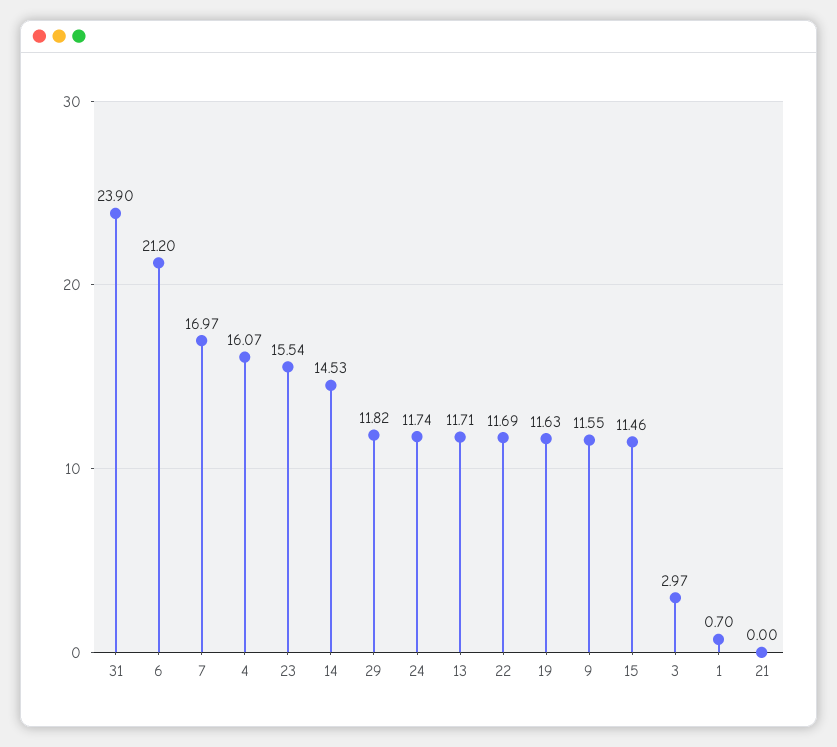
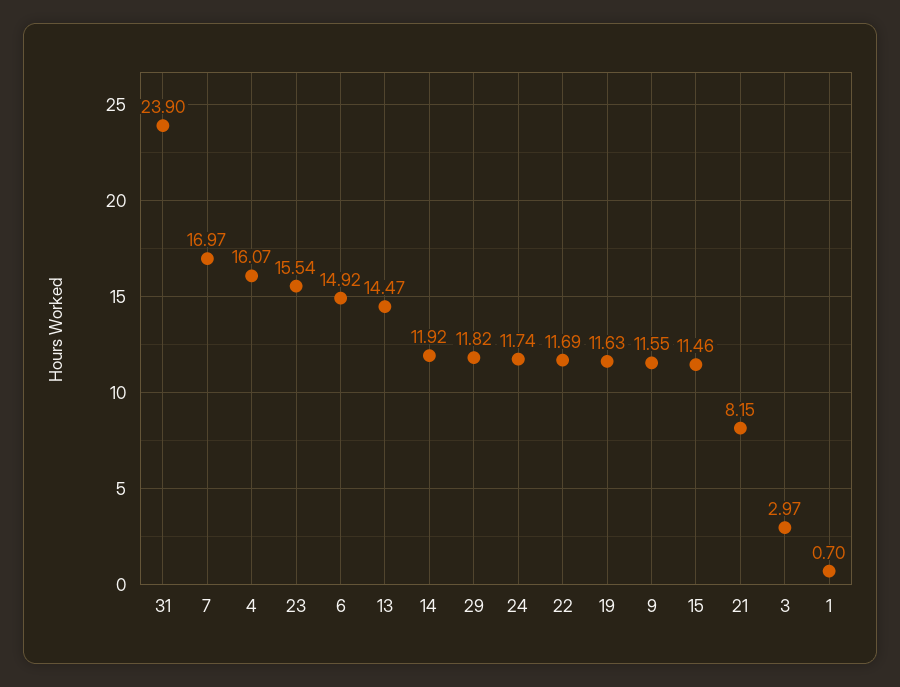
6: 21.2 -> 14.92
14: 14.53 -> 11.92
13: 11.71 -> 14.47
21: 0 -> 8.15

